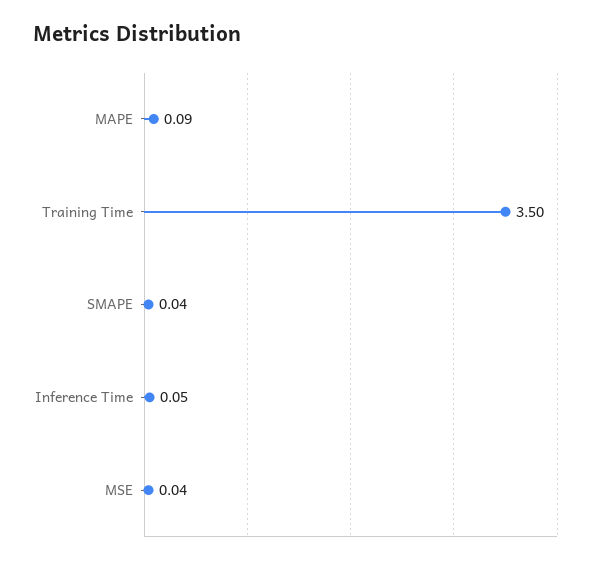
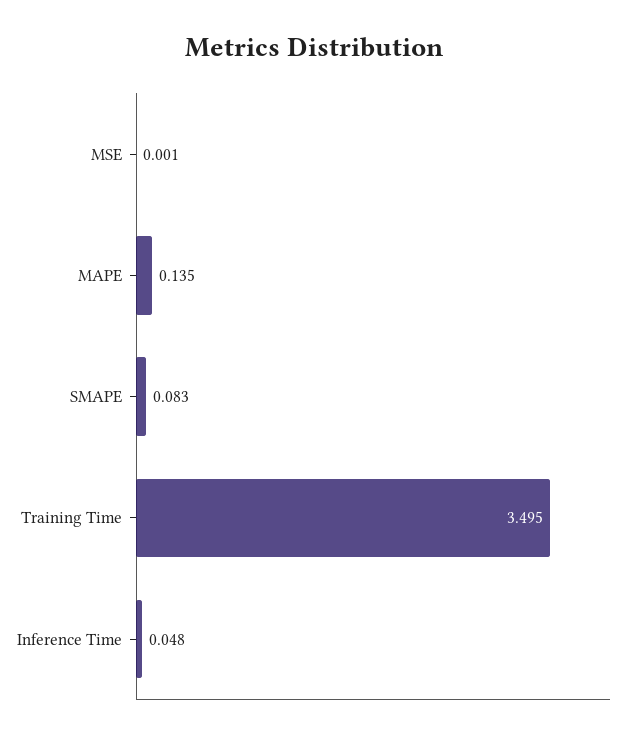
MAPE: 0.09 -> 0.135
SMAPE: 0.04 -> 0.083
MSE: 0.04 -> 0.001

